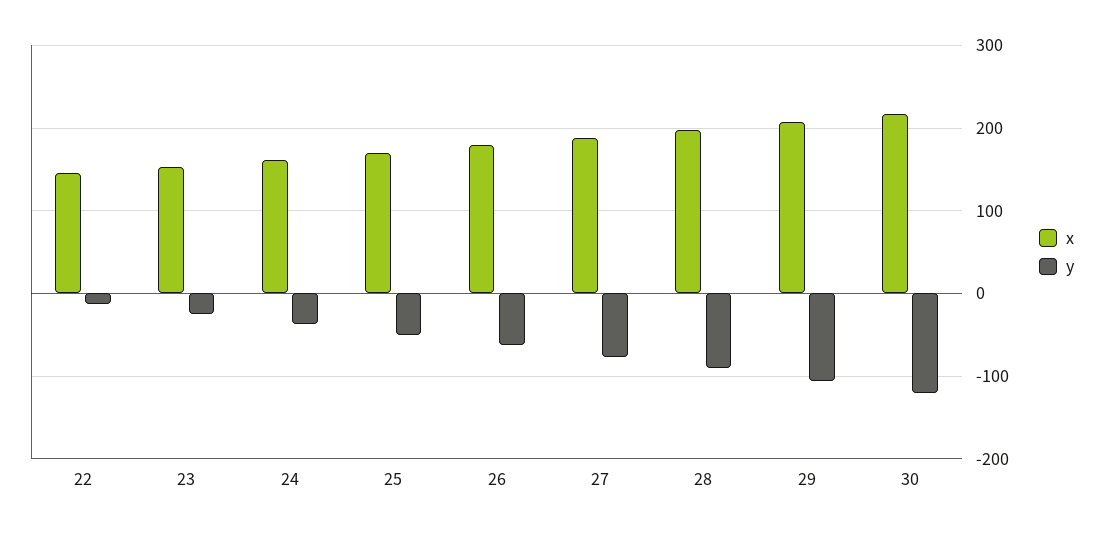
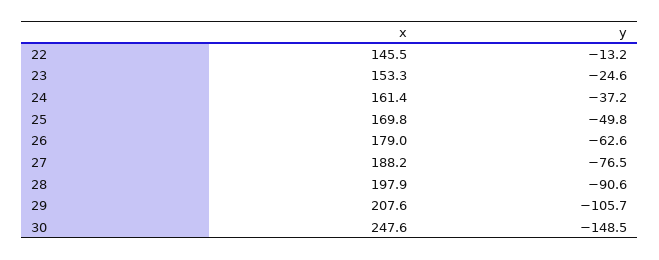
x, 30: 220 -> 247.6
y, 30: -120 -> -148.5

